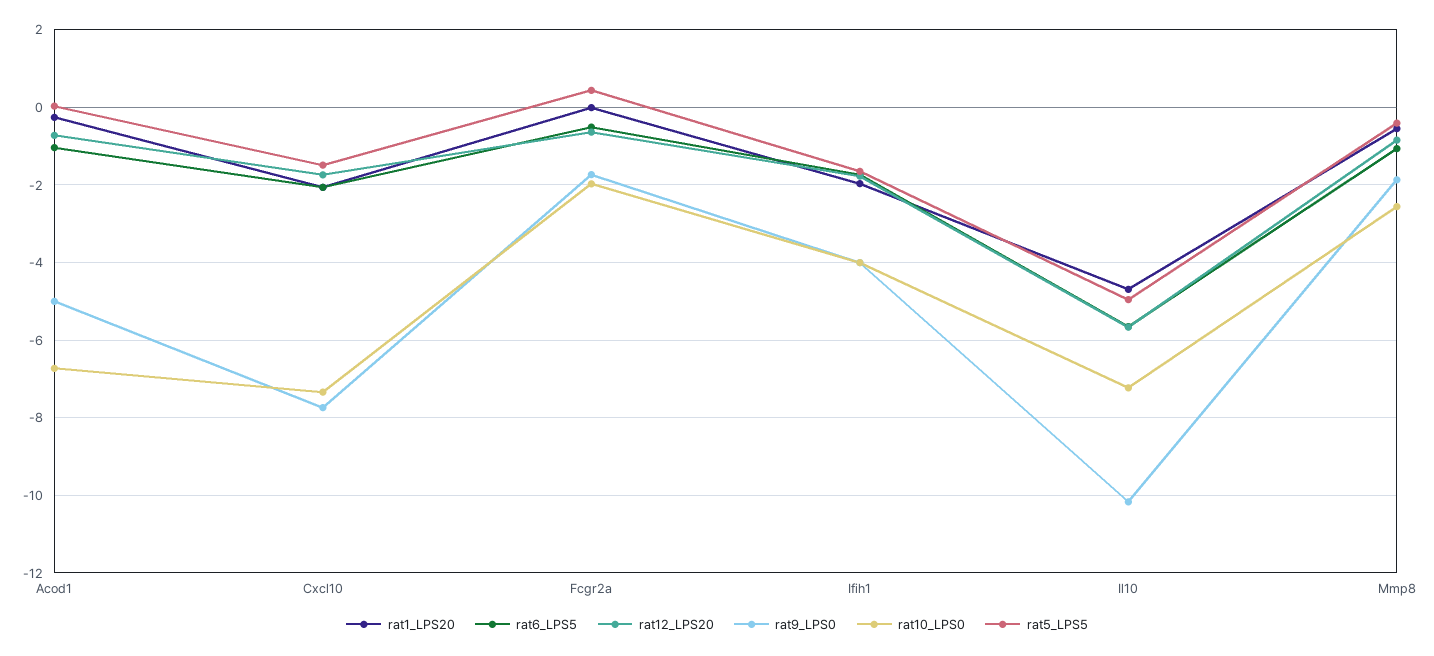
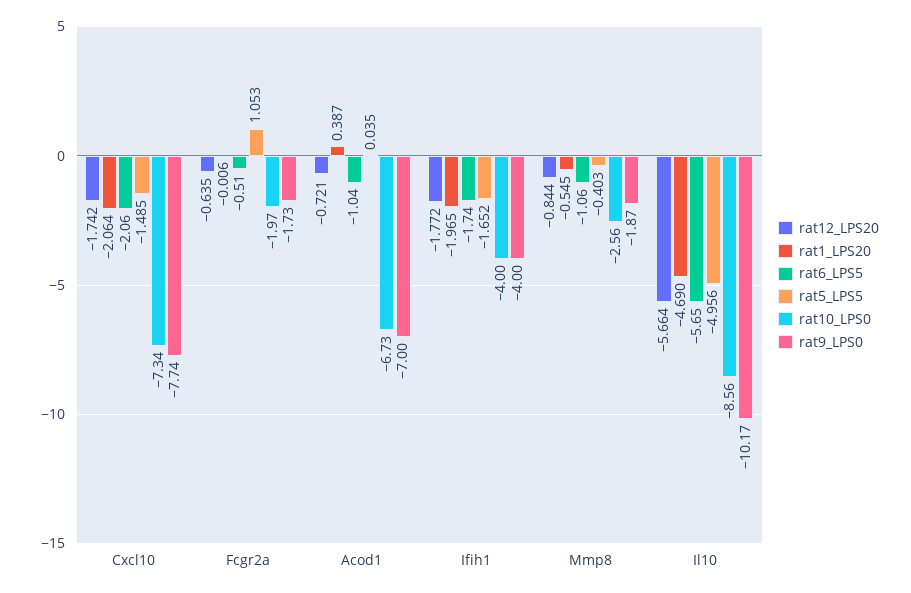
rat1_LPS20, Acod1: -0.2 -> 0.387
rat9_LPS0, Acod1: -5 -> -7
rat5_LPS5, Fcgr2a: 0.4 -> 1.053
rat10_LPS0, Il10: -7.2 -> -8.56

